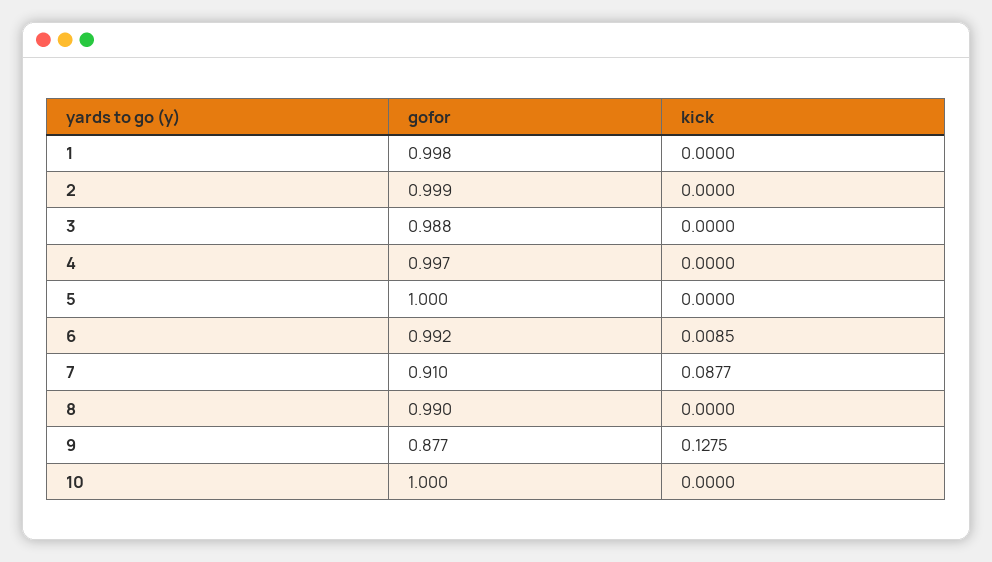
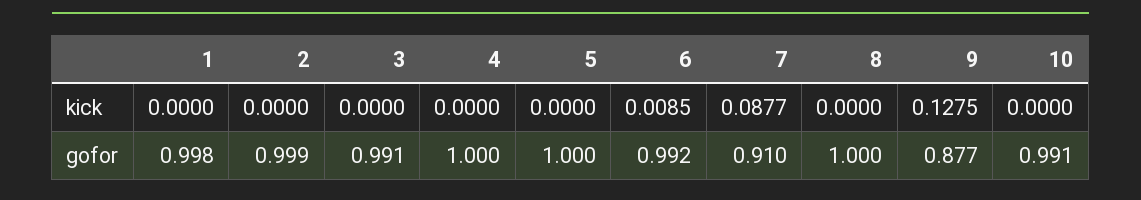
gofor, 3: 0.988 -> 0.991
gofor, 4: 0.997 -> 1
gofor, 8: 0.99 -> 1
gofor, 10: 1 -> 0.991

